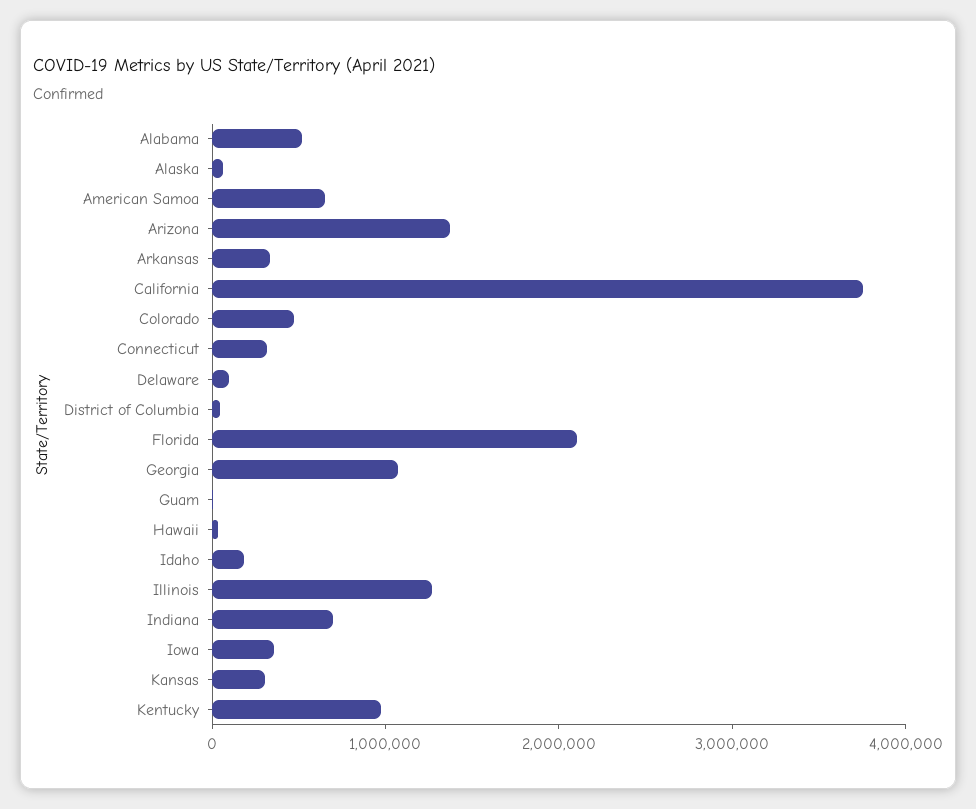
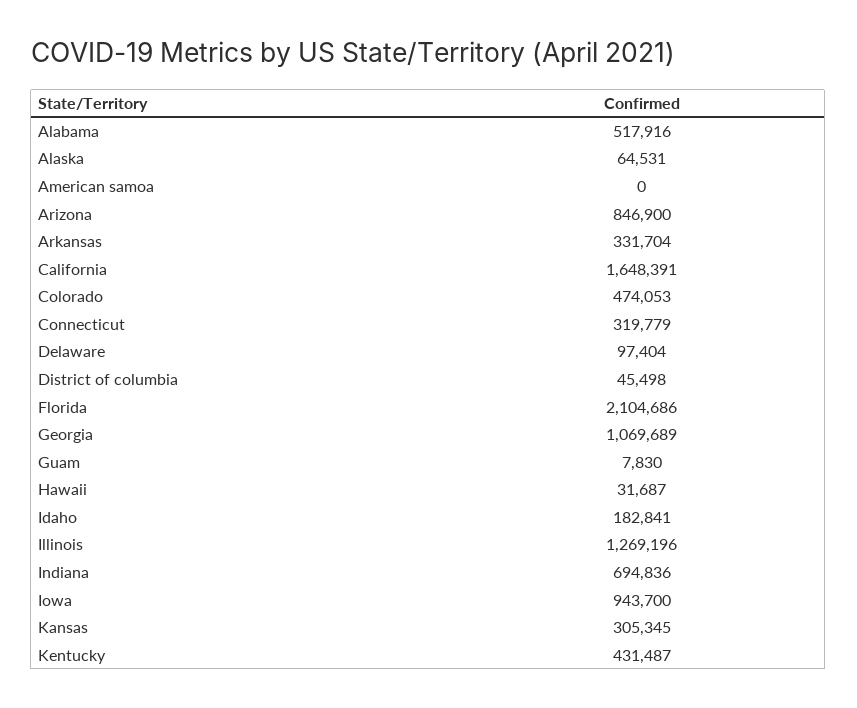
American Samoa: 600000 -> 0
Arizona: 1400000 -> 846900
California: 3800000 -> 1648391
Iowa: 400000 -> 943700
Kentucky: 1000000 -> 431487

